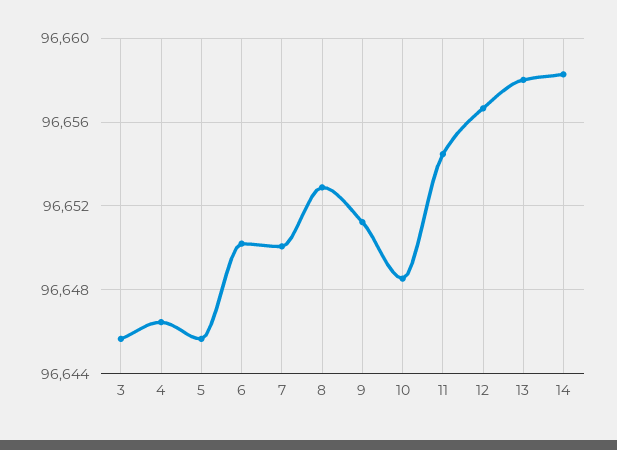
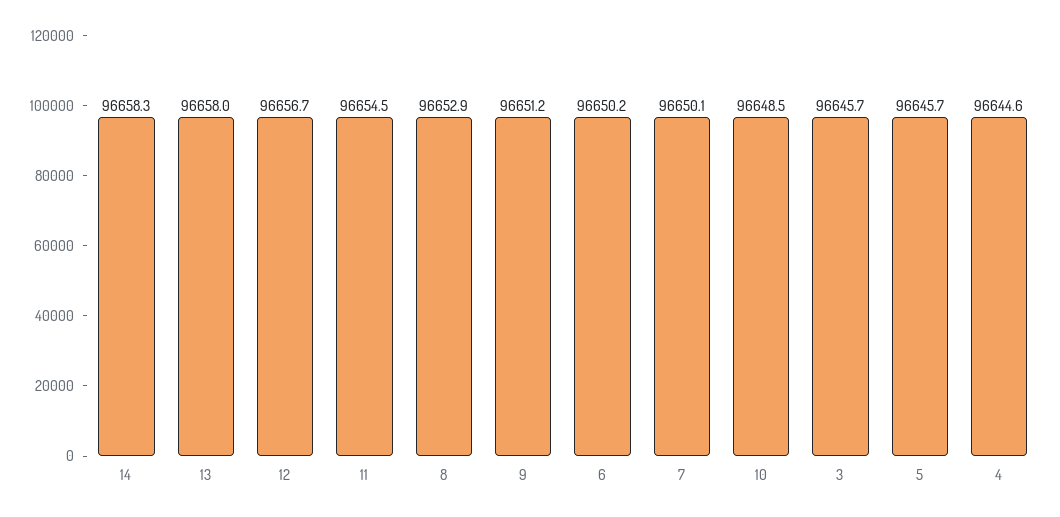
4: 96646.5 -> 96644.6

